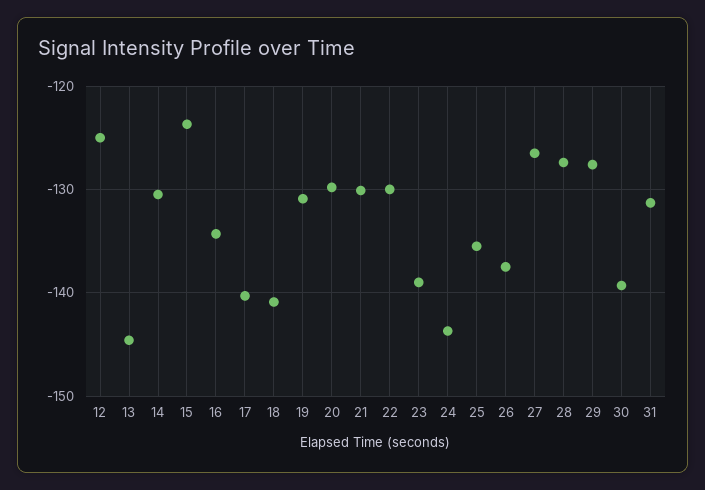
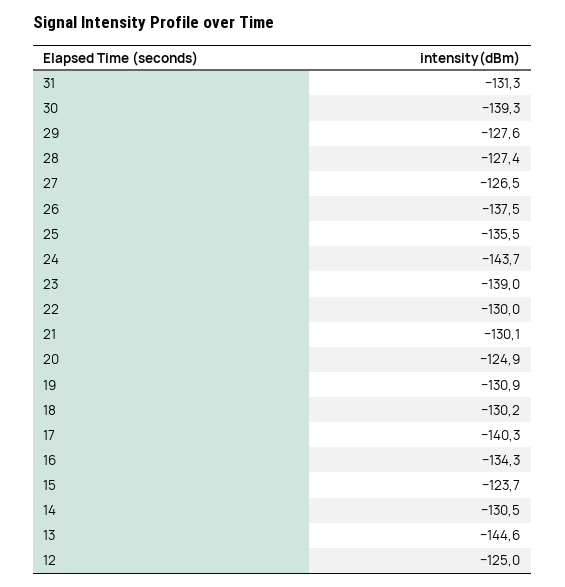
18: -141 -> -130.2
20: -130 -> -124.9

